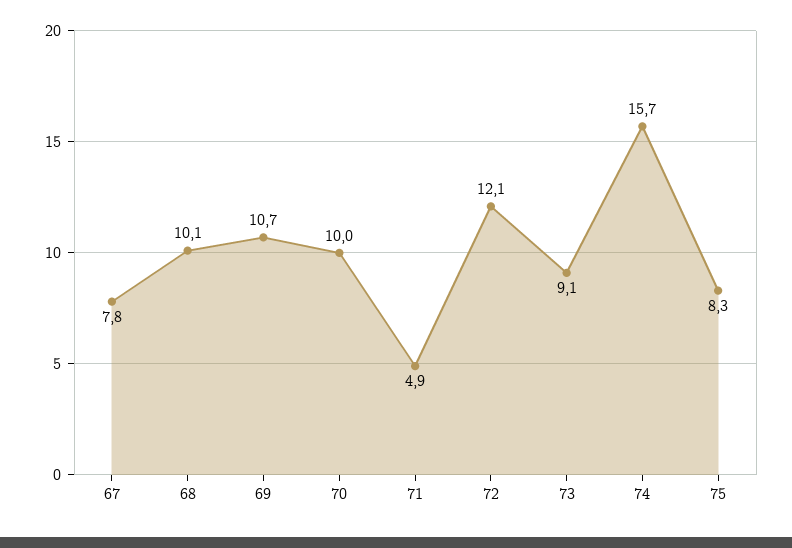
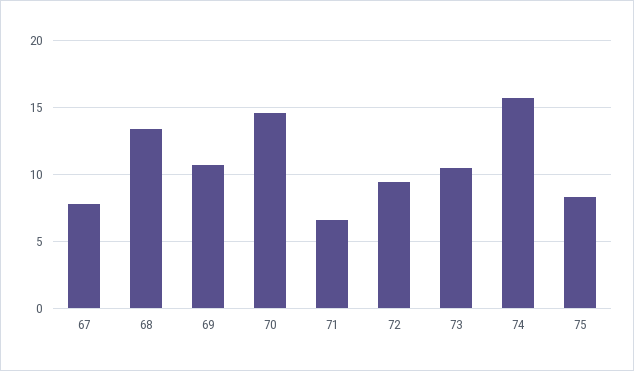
68: 10.1 -> 13.5
70: 10 -> 14.5
71: 4.9 -> 6.5
72: 12.1 -> 9.5
73: 9.1 -> 10.5

